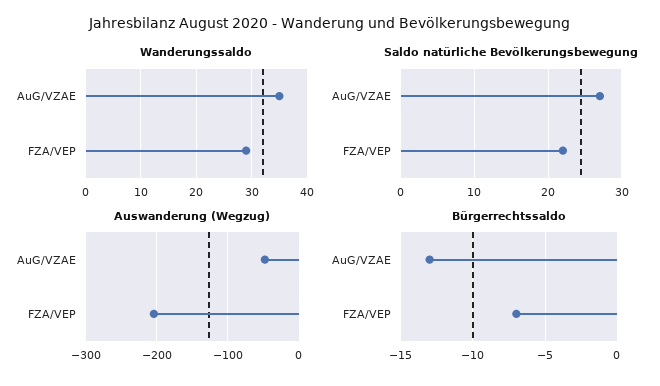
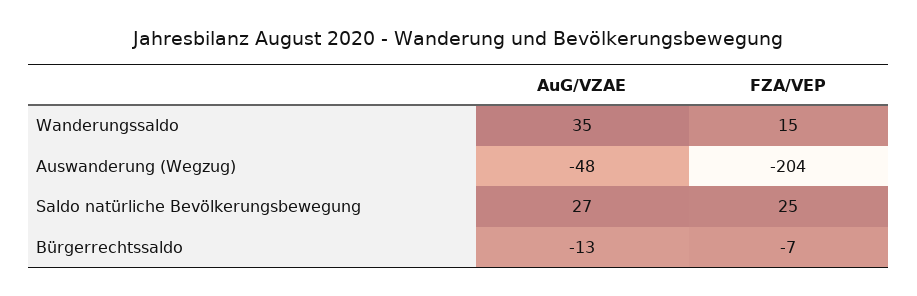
Wanderungssaldo, FZA/VEP: 30 -> 15
Saldo natürliche Bevölkerungsbewegung, FZA/VEP: 22 -> 25

